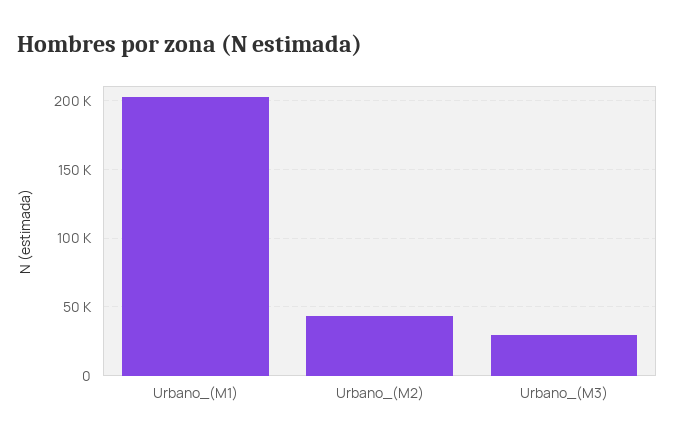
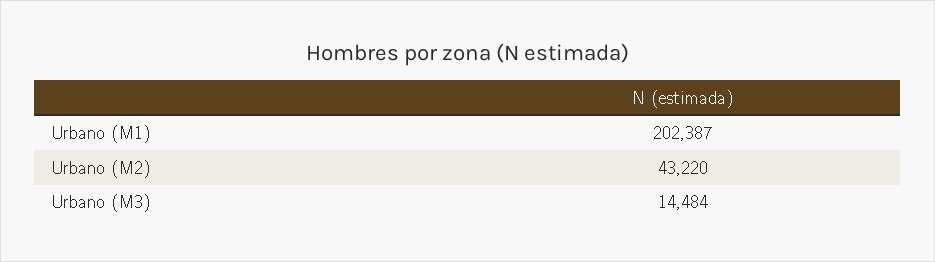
Urbano_(M3): 30000 -> 14484

